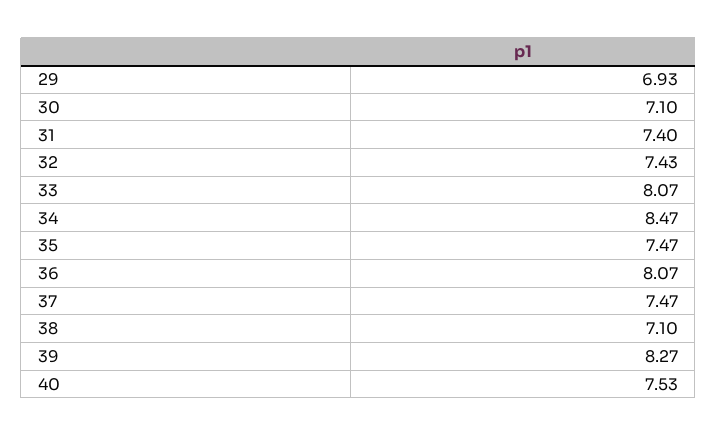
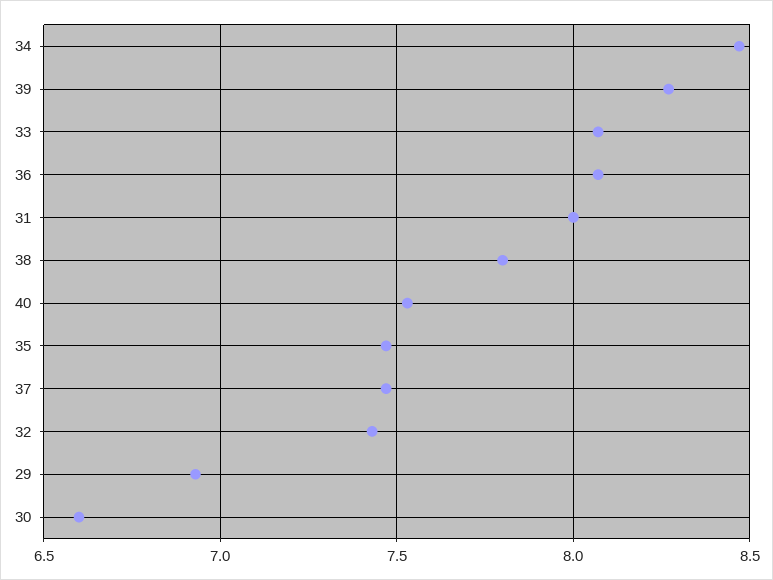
30: 7.1 -> 6.6
31: 7.4 -> 8
38: 7.1 -> 7.8

